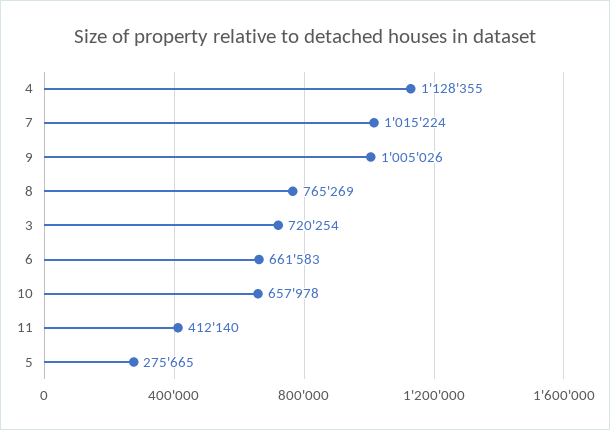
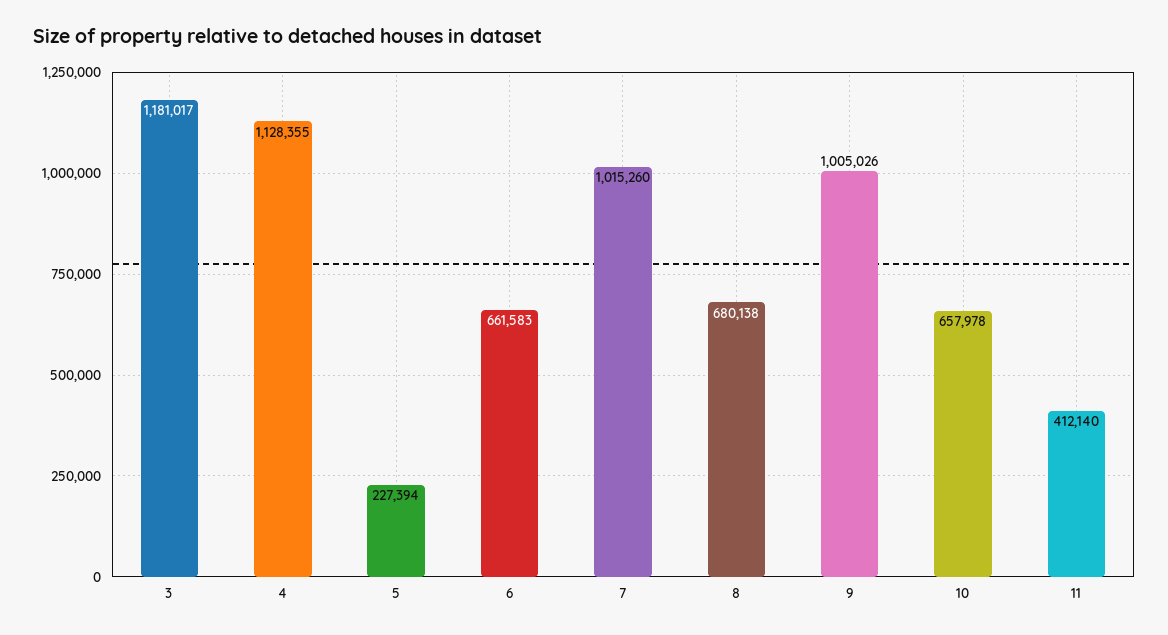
7: 1015224 -> 1015260
8: 765269 -> 680138
3: 720254 -> 1181017
5: 275665 -> 227394

